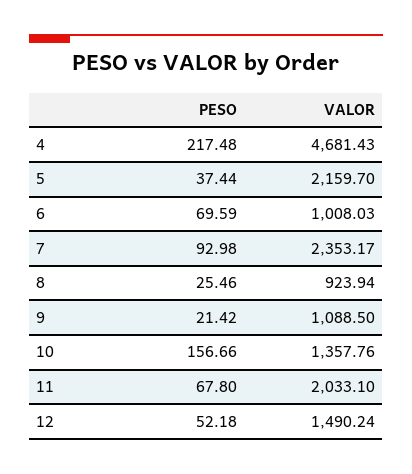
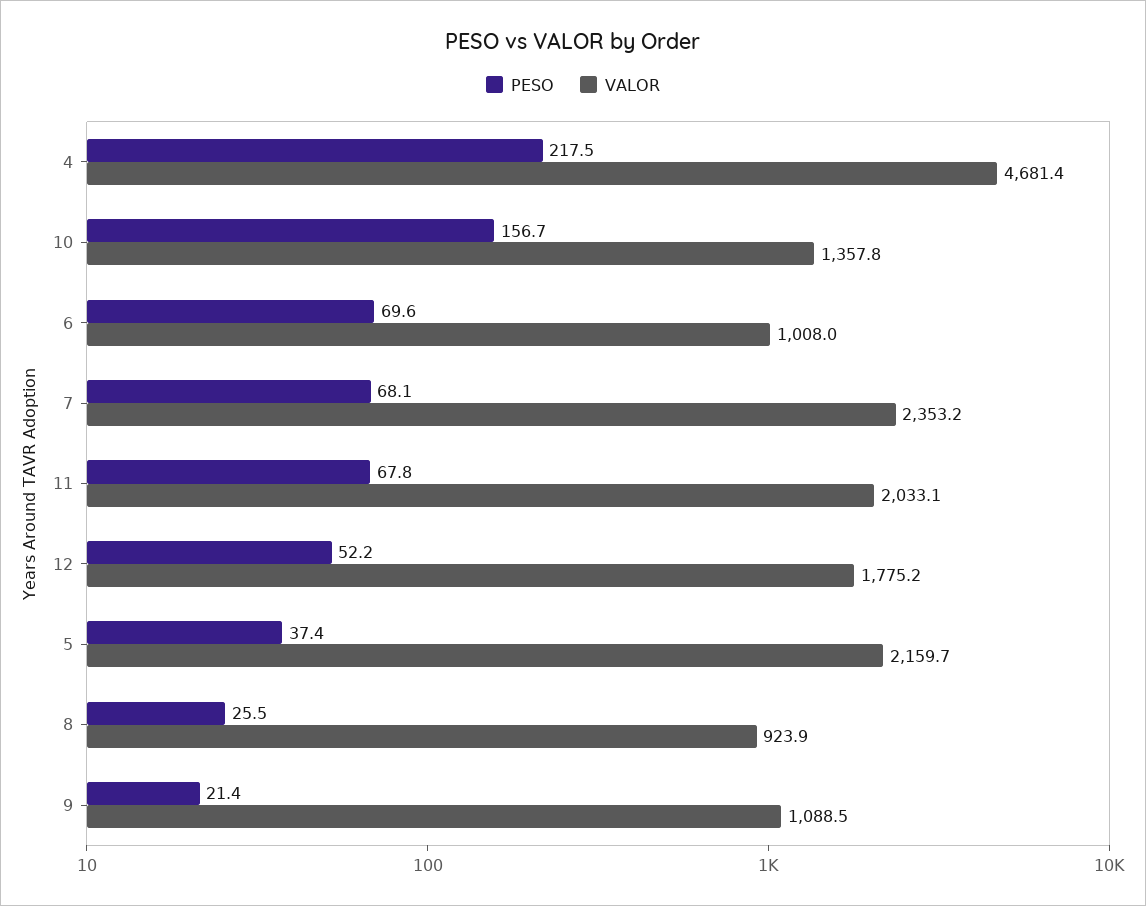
PESO, 7: 92.98 -> 68.1
VALOR, 12: 1490.24 -> 1775.2

